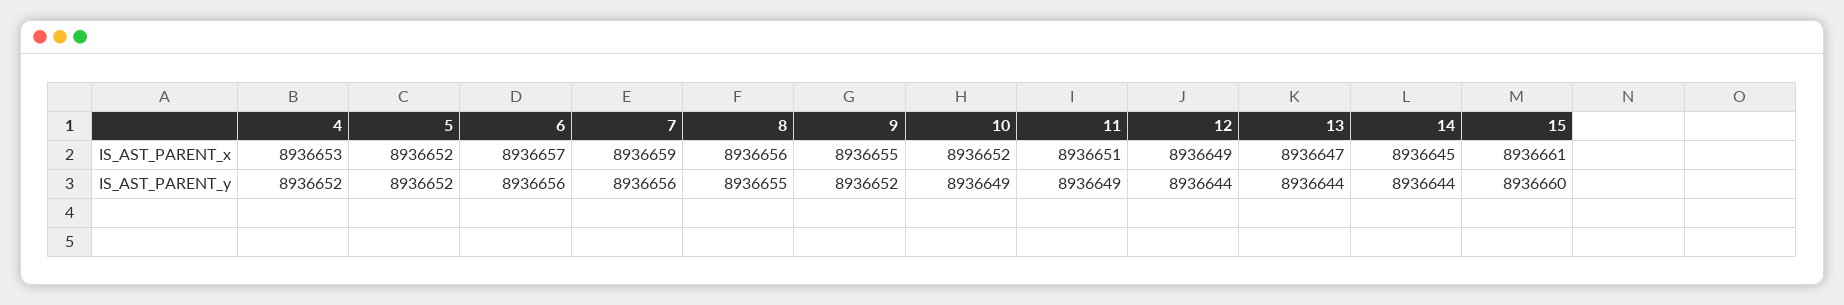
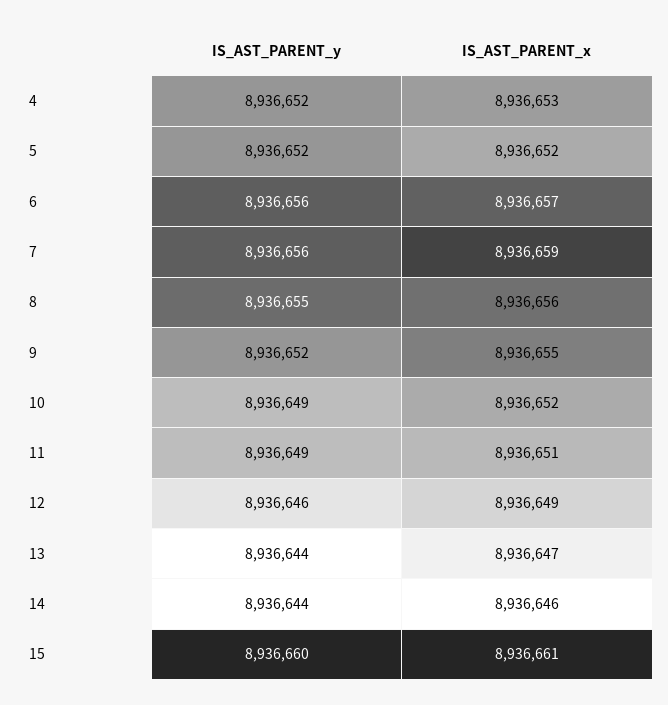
14, IS_AST_PARENT_x: 8936645 -> 8936646
12, IS_AST_PARENT_y: 8936644 -> 8936646

